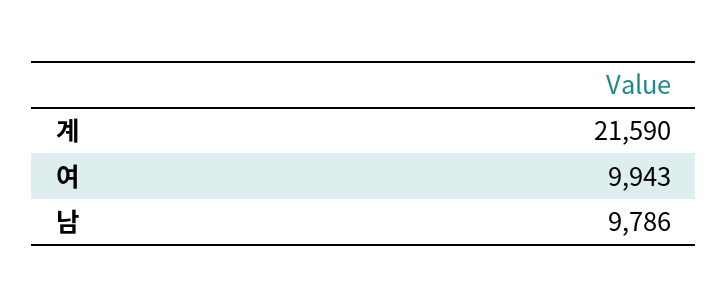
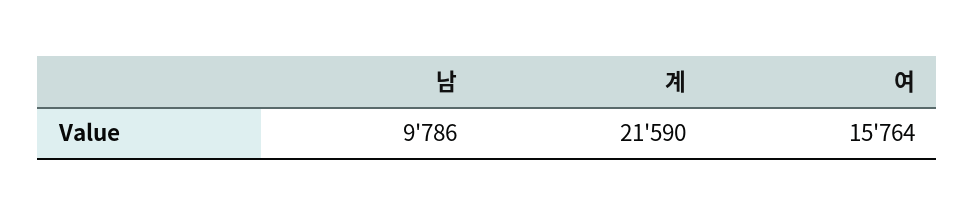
여: 9943 -> 15764

